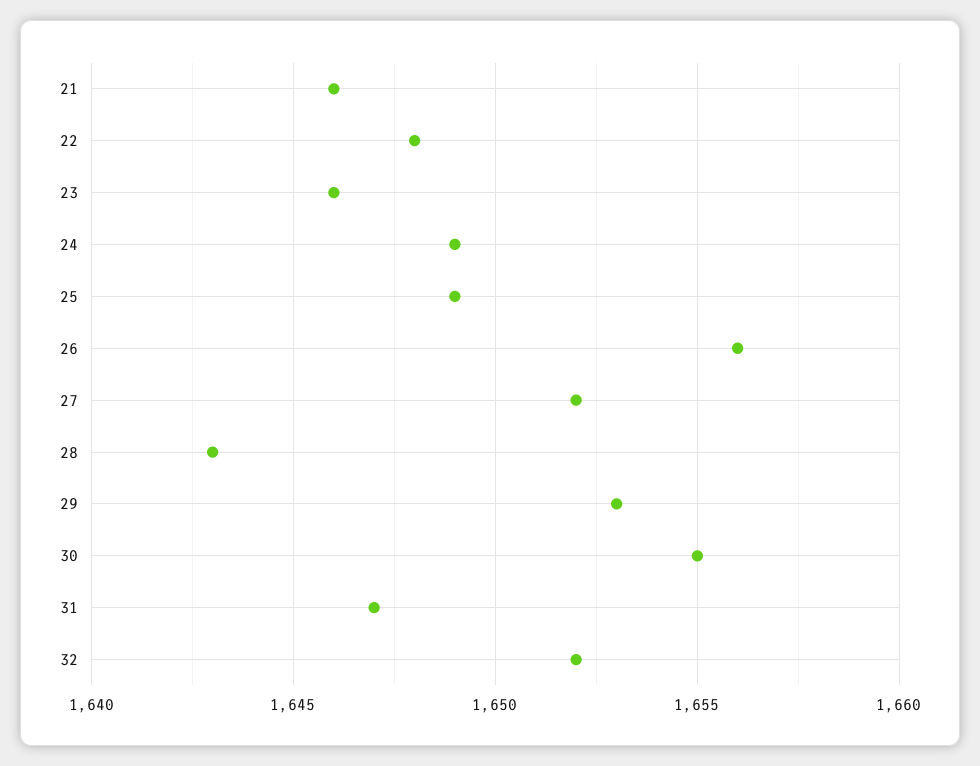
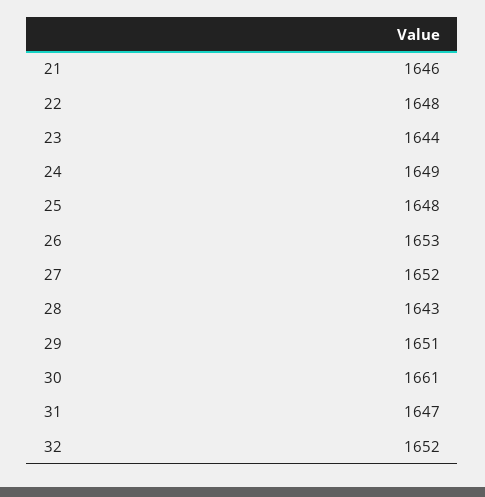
23: 1646 -> 1644
25: 1649 -> 1648
26: 1656 -> 1653
29: 1653 -> 1651
30: 1655 -> 1661

